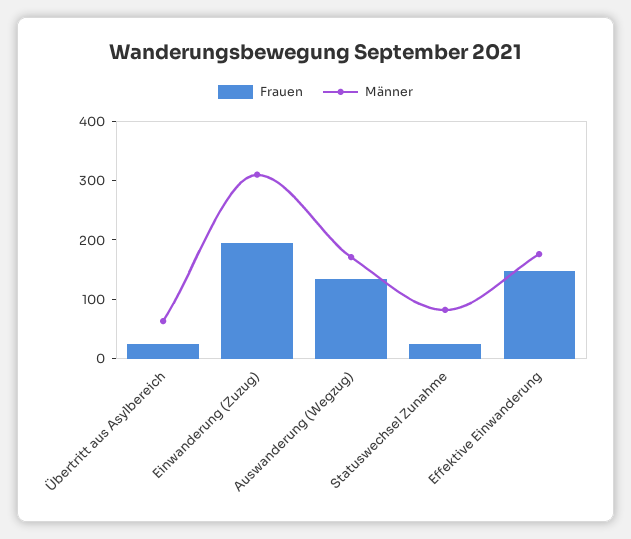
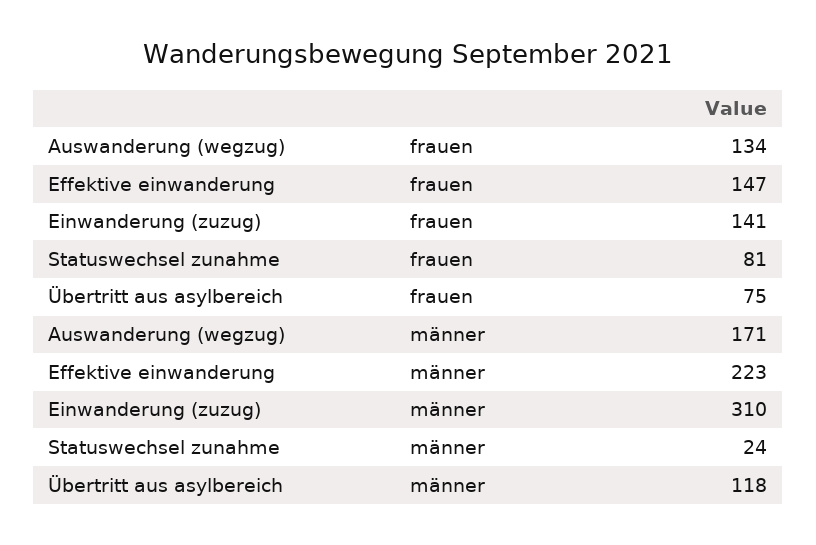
Frauen, Übertritt aus Asylbereich: 20 -> 75
Männer, Übertritt aus Asylbereich: 60 -> 118
Frauen, Einwanderung (Zuzug): 200 -> 141
Frauen, Statuswechsel Zunahme: 20 -> 81
Männer, Statuswechsel Zunahme: 80 -> 24
Männer, Effektive Einwanderung: 180 -> 223

